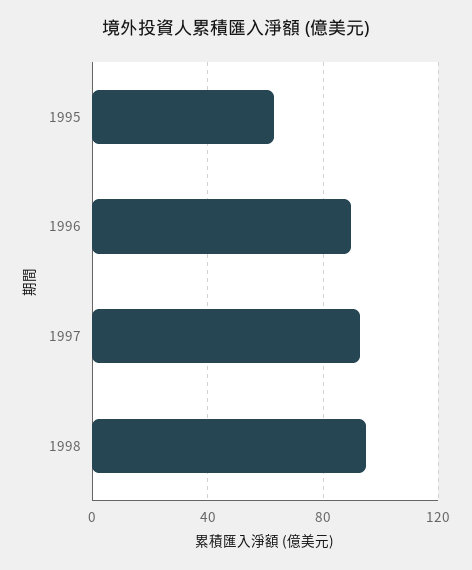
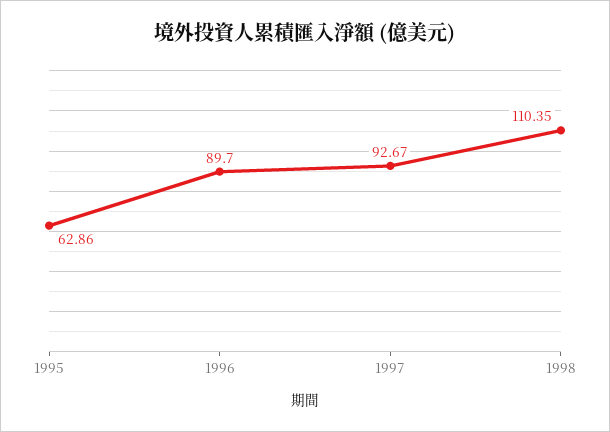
1998: 95 -> 110.35

